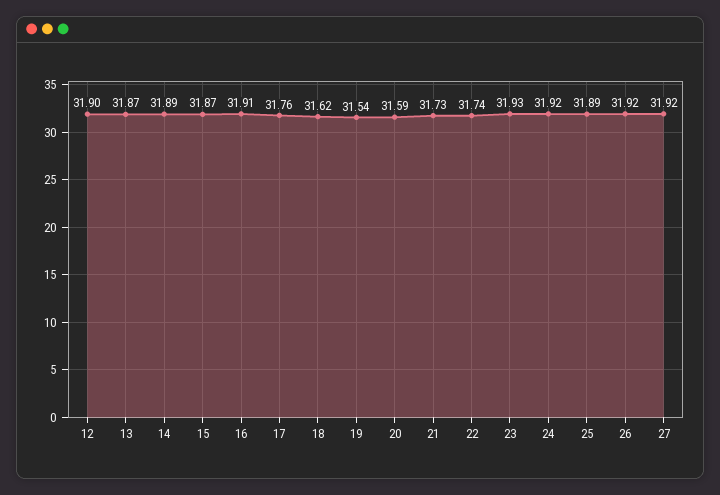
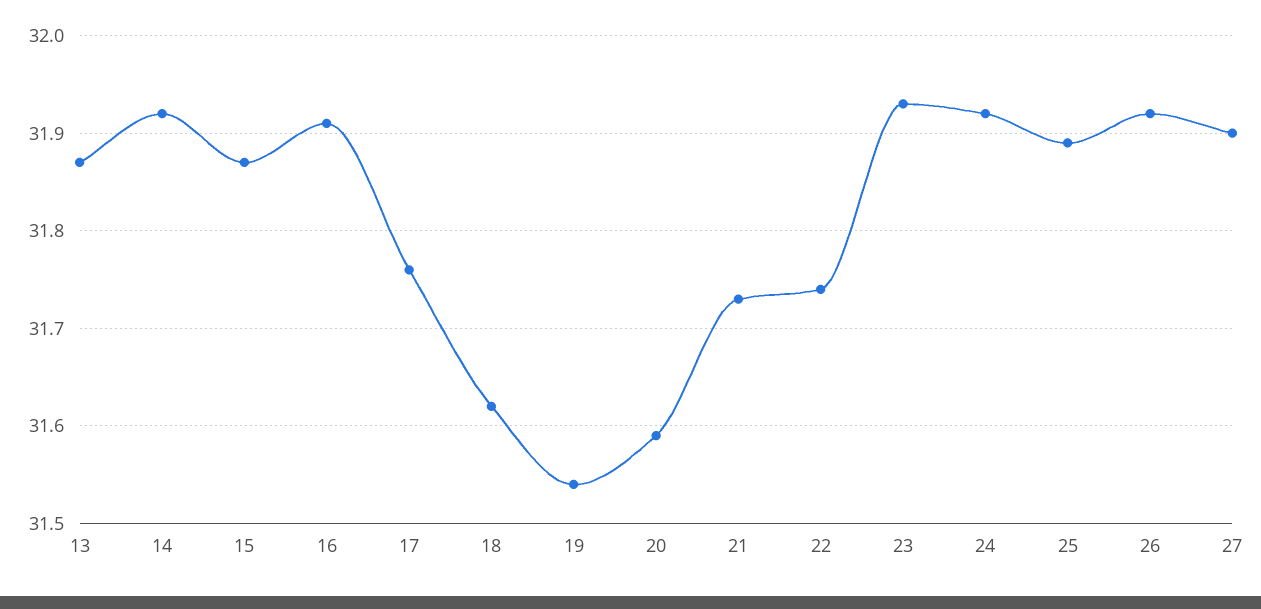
12: 31.9 -> none
14: 31.89 -> 31.92
27: 31.92 -> 31.9

